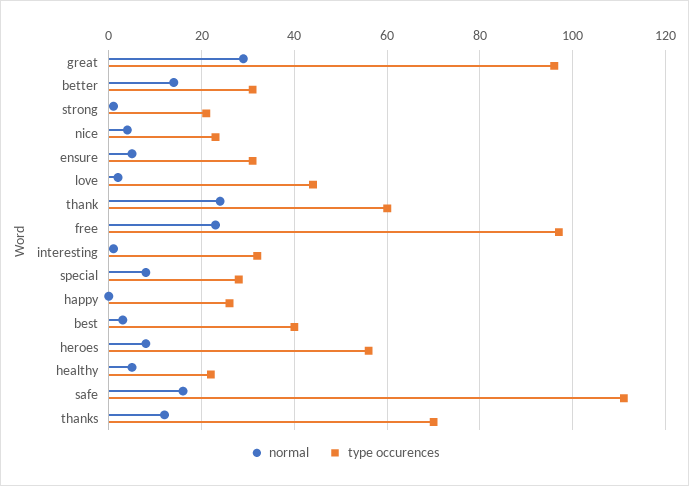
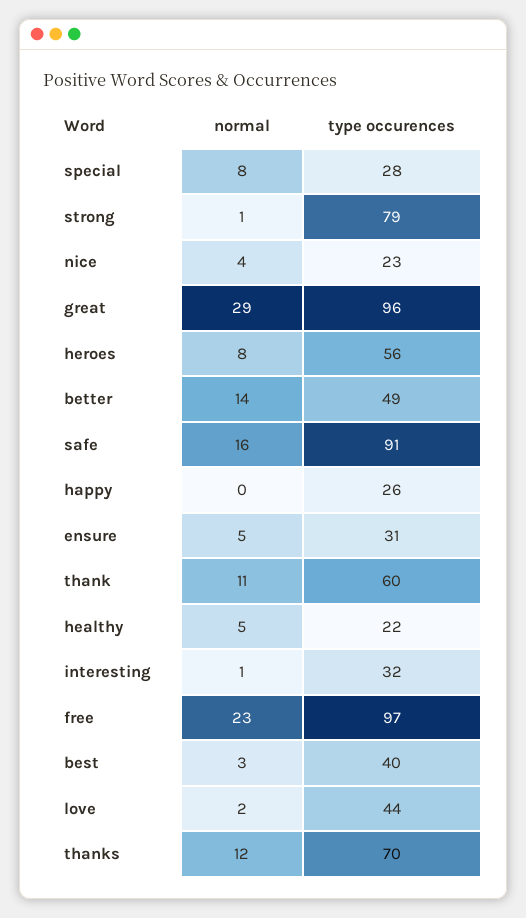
type occurences, better: 30 -> 49
type occurences, strong: 20 -> 79
normal, thank: 25 -> 11
type occurences, safe: 110 -> 91

